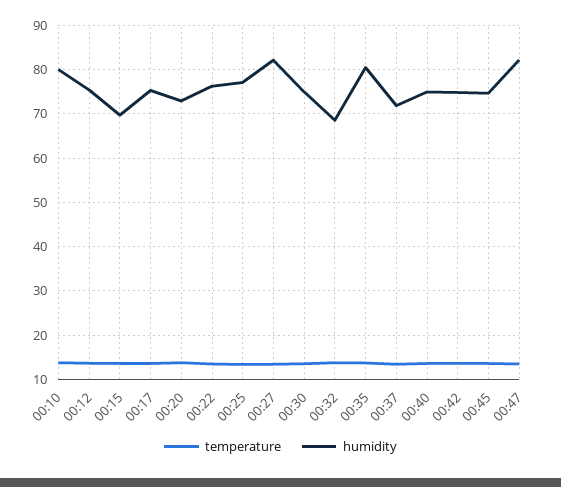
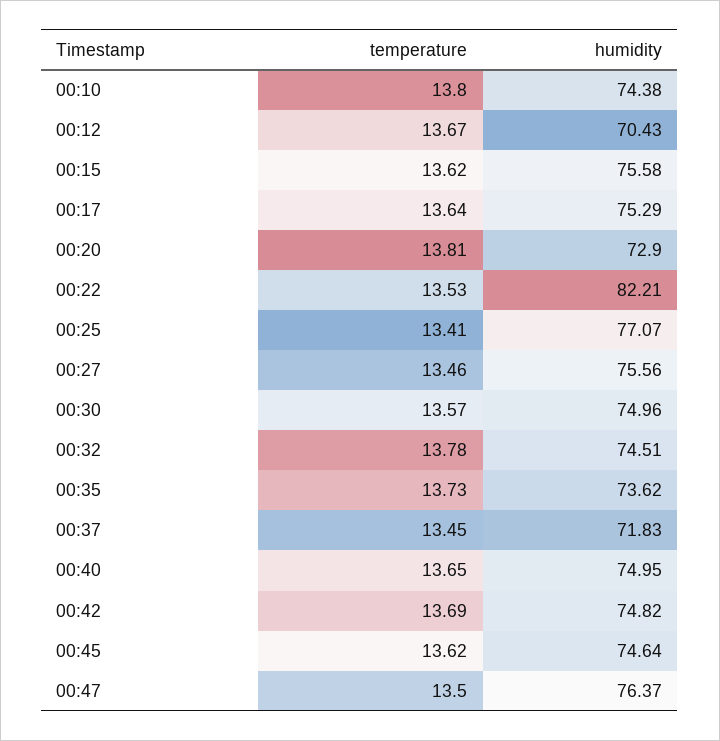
humidity, 00:10: 80 -> 74.38
humidity, 00:12: 76 -> 70.43
humidity, 00:15: 70 -> 75.58
humidity, 00:22: 76 -> 82.21
humidity, 00:27: 82 -> 75.56
humidity, 00:32: 68 -> 74.51
humidity, 00:35: 80 -> 73.62
humidity, 00:47: 82 -> 76.37

